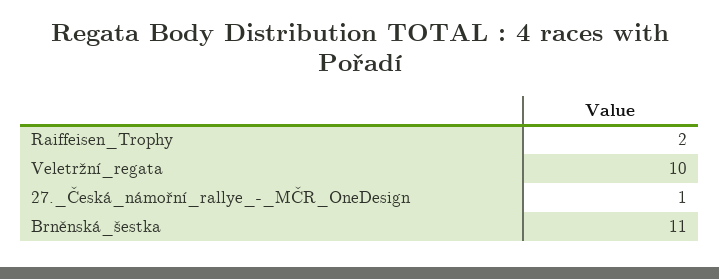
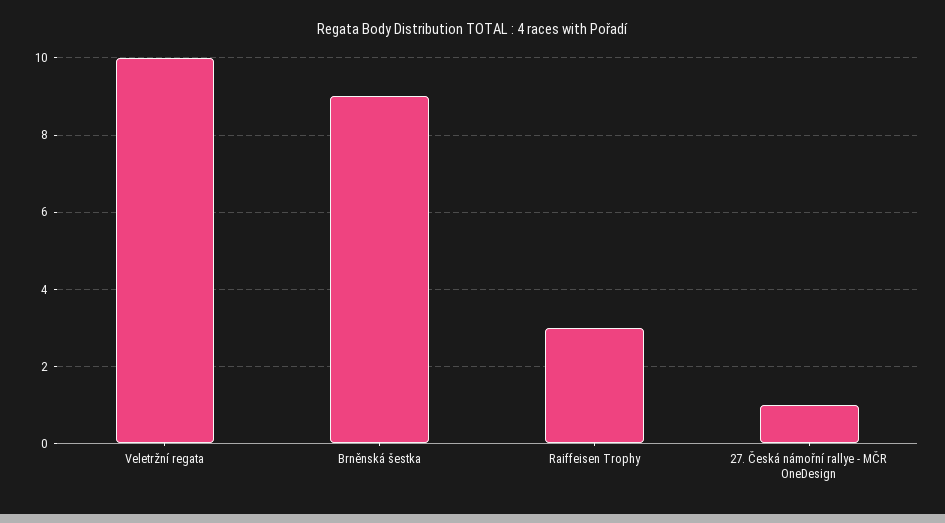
Raiffeisen_Trophy: 2 -> 3
Brněnská_šestka: 11 -> 9

